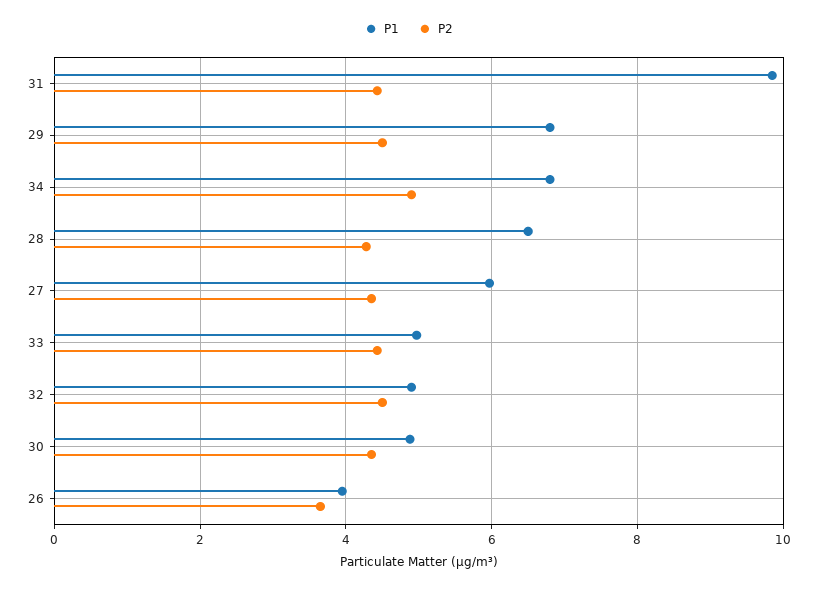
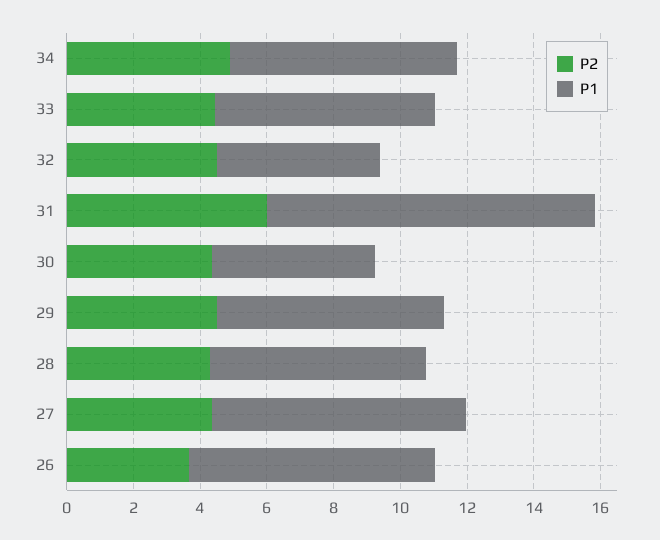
P2, 31: 4.4 -> 6
P1, 27: 6 -> 7.5
P1, 33: 5 -> 6.5
P1, 26: 4 -> 7.5

